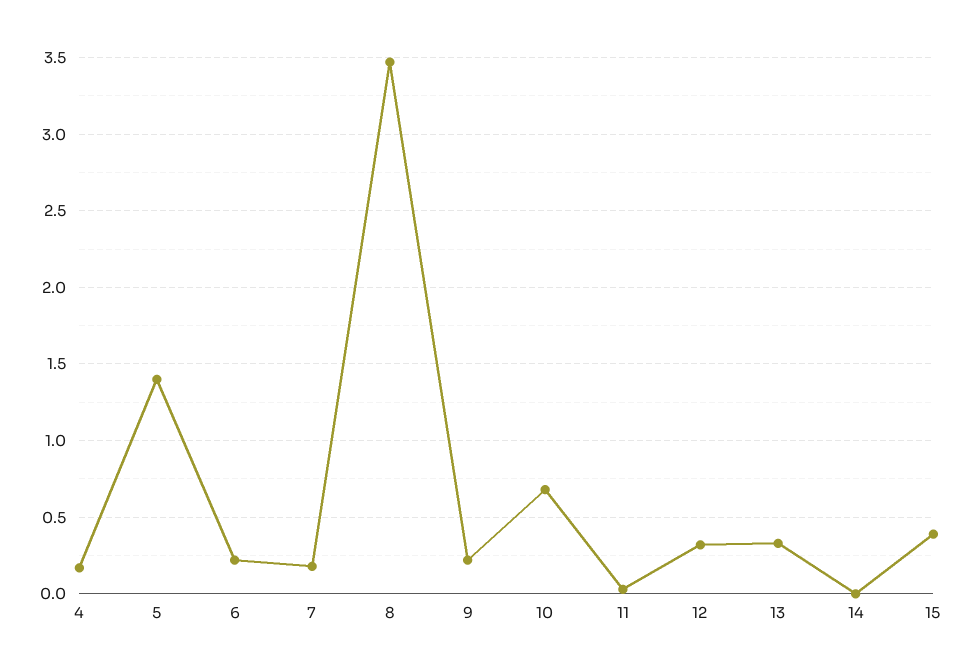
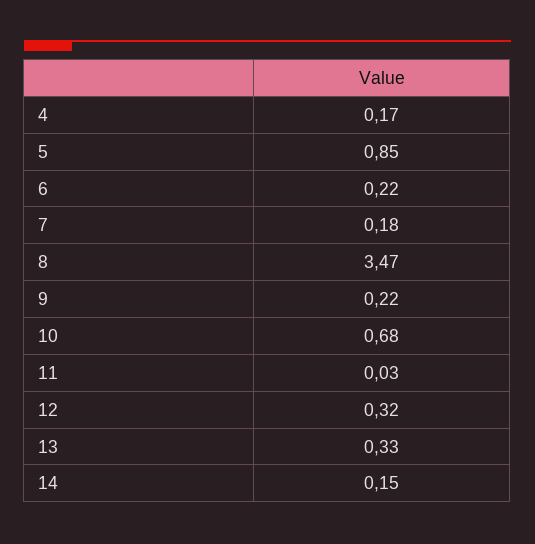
5: 1.4 -> 0.85
14: 0 -> 0.15
15: 0.4 -> none

